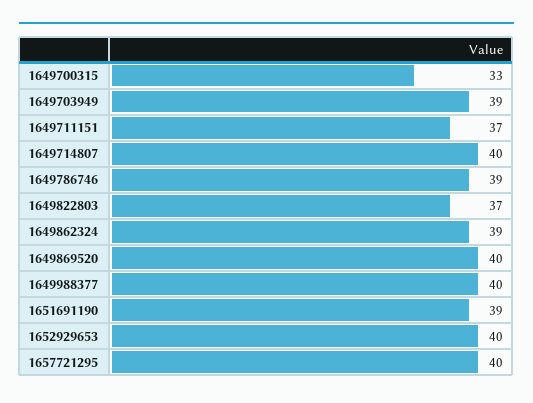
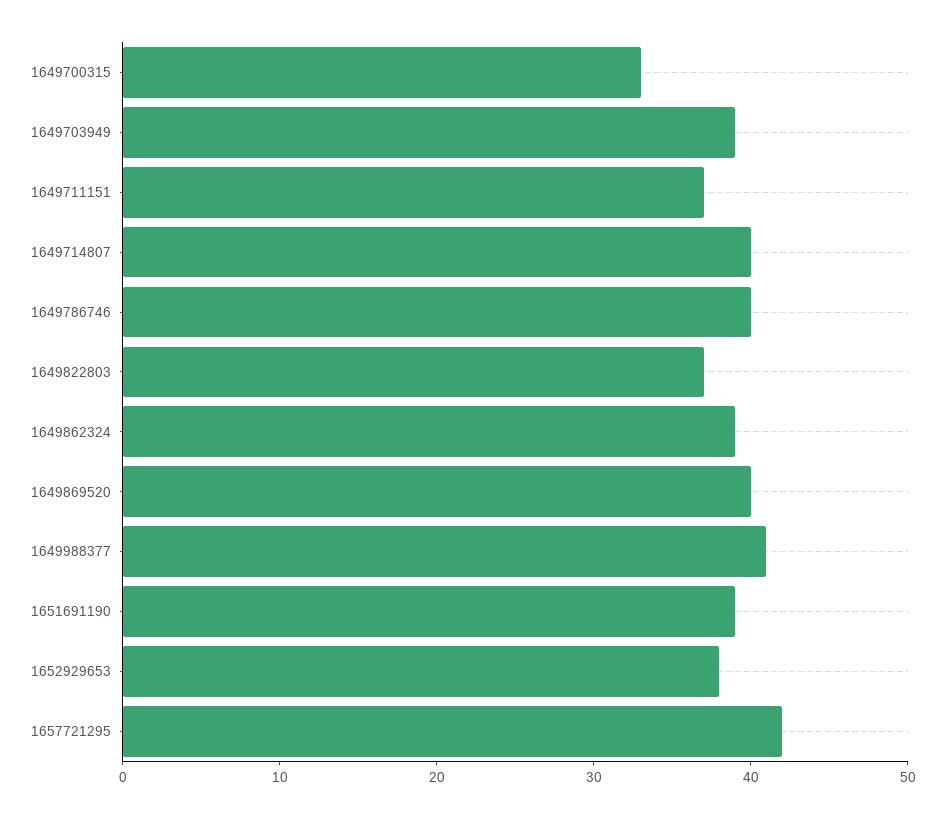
1649786746: 39 -> 40
1649988377: 40 -> 41
1652929653: 40 -> 38
1657721295: 40 -> 42

